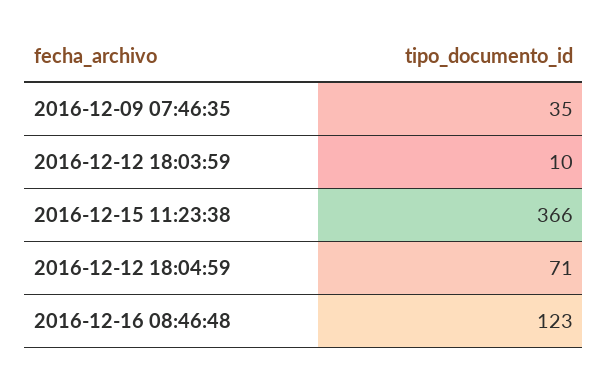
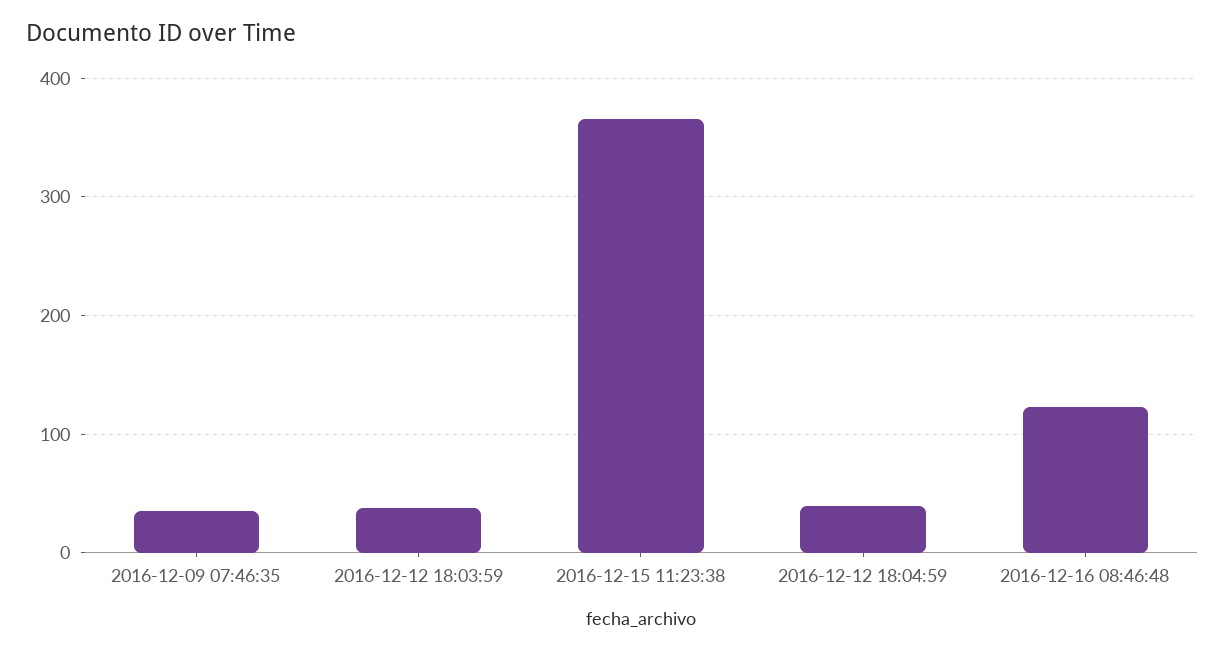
2016-12-12 18:03:59: 10 -> 40
2016-12-12 18:04:59: 71 -> 40

